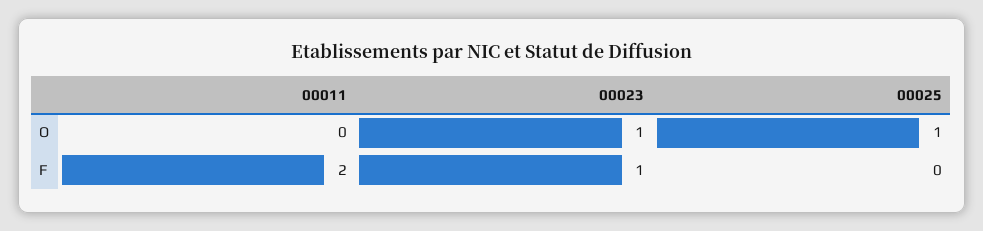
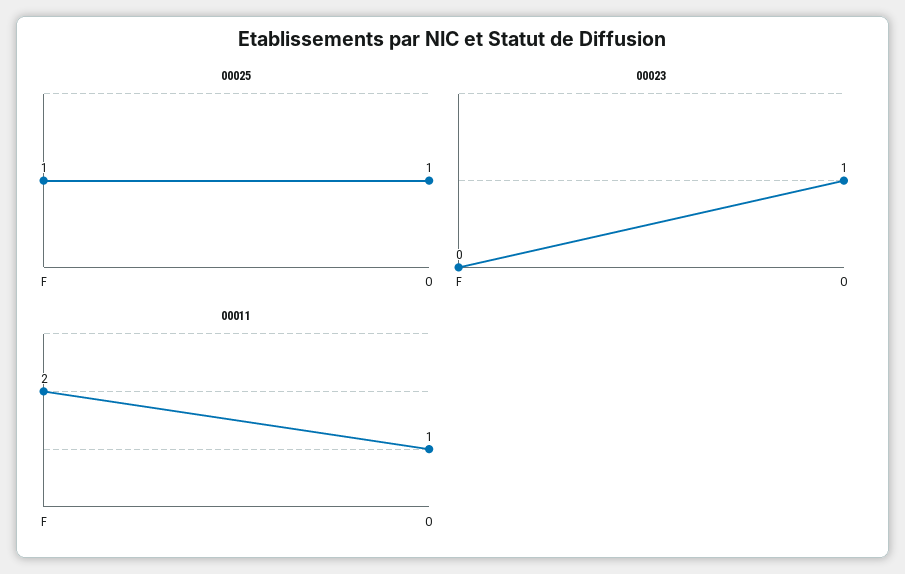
00011, O: 0 -> 1
00023, F: 1 -> 0
00025, F: 0 -> 1

